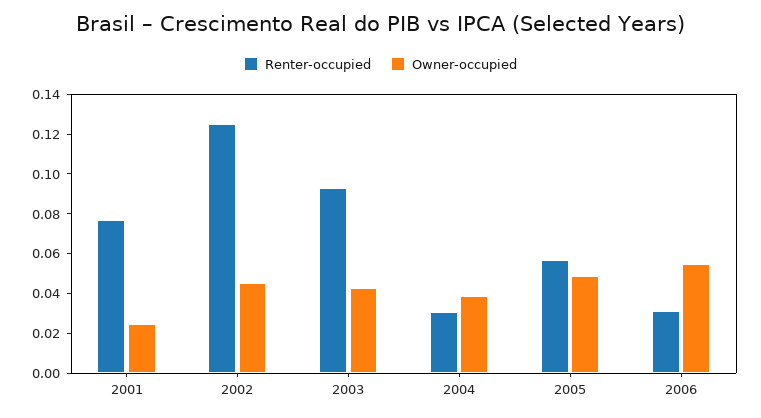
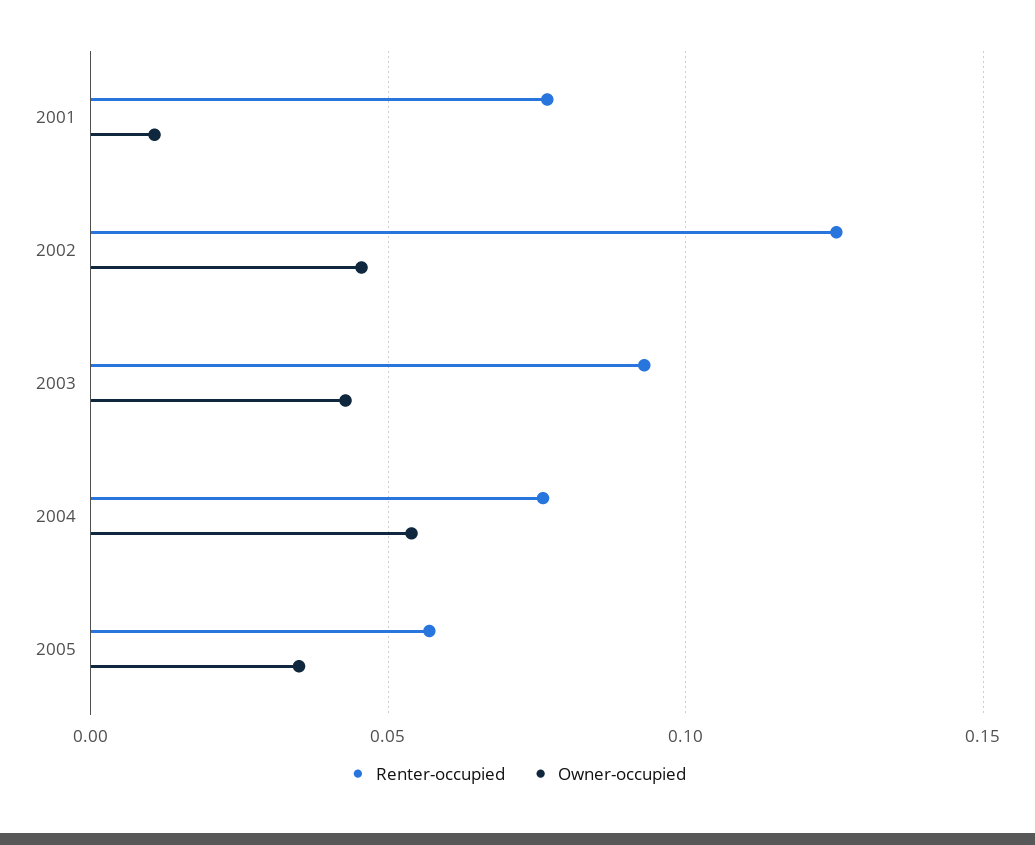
Owner-occupied, 2001: 0.025 -> 0.01
Renter-occupied, 2004: 0.03 -> 0.075
Owner-occupied, 2004: 0.04 -> 0.055
Owner-occupied, 2005: 0.05 -> 0.035
Renter-occupied, 2006: 0.03 -> none
Owner-occupied, 2006: 0.055 -> none

